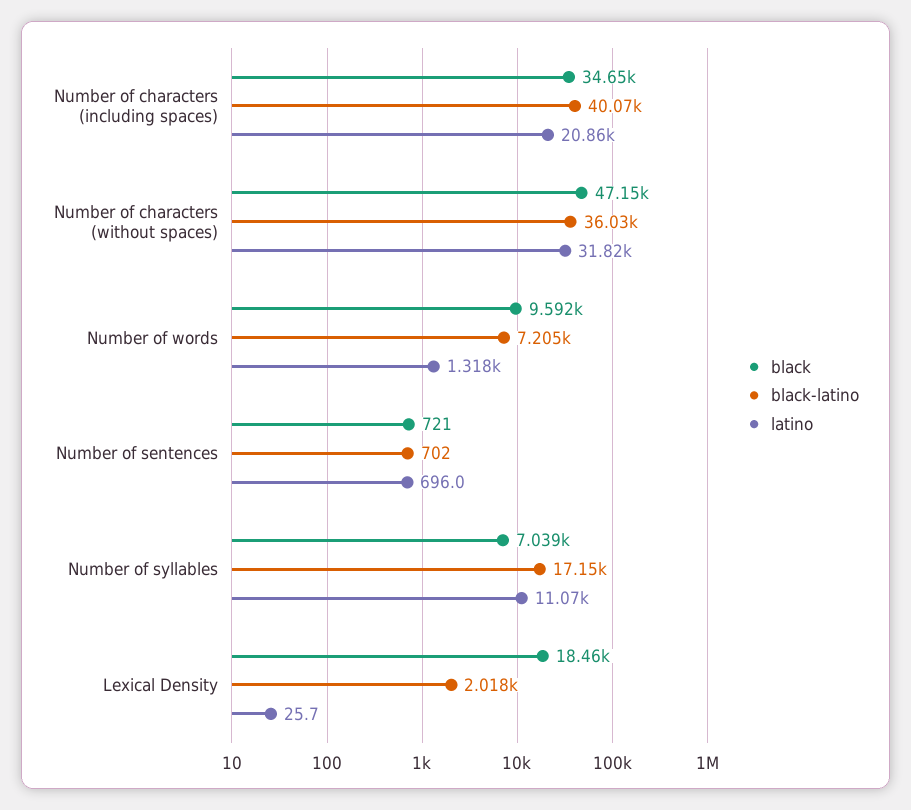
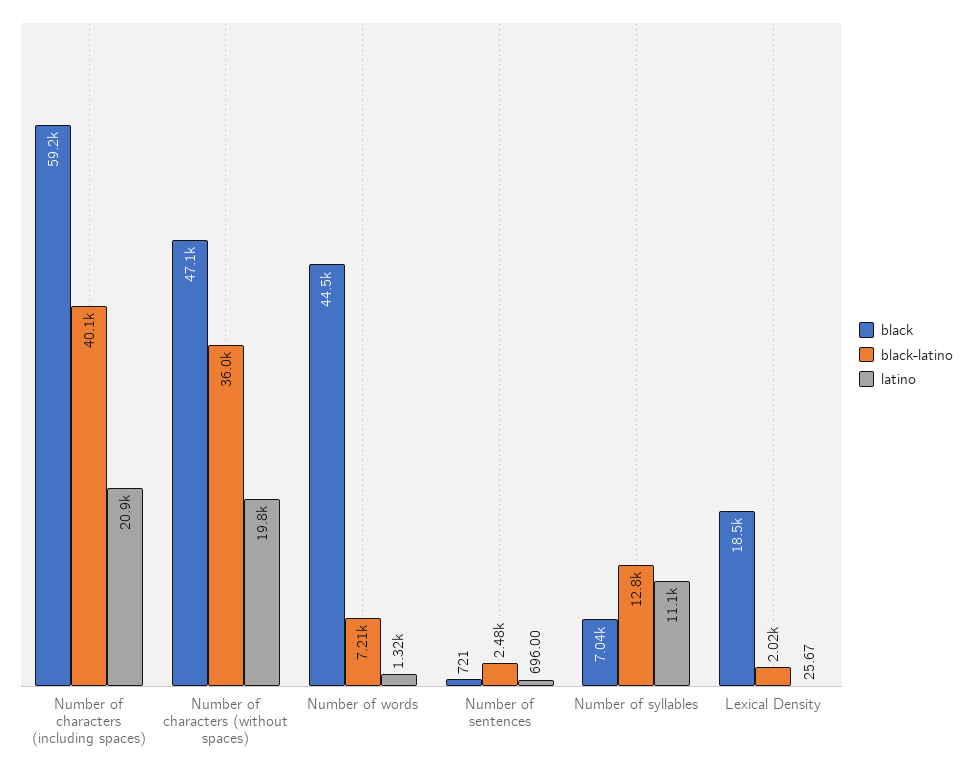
black, Number of characters (including spaces): 34650 -> 59200
latino, Number of characters (without spaces): 31820 -> 19800
black, Number of words: 9592 -> 44500
black-latino, Number of sentences: 702 -> 2480
black-latino, Number of syllables: 17150 -> 12800

